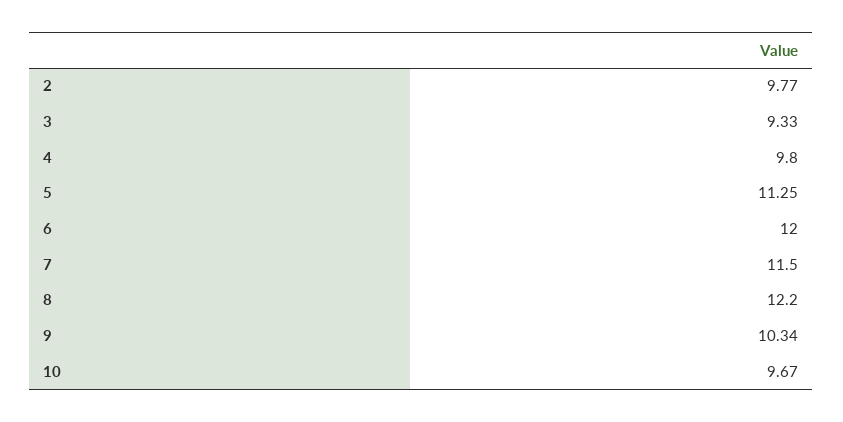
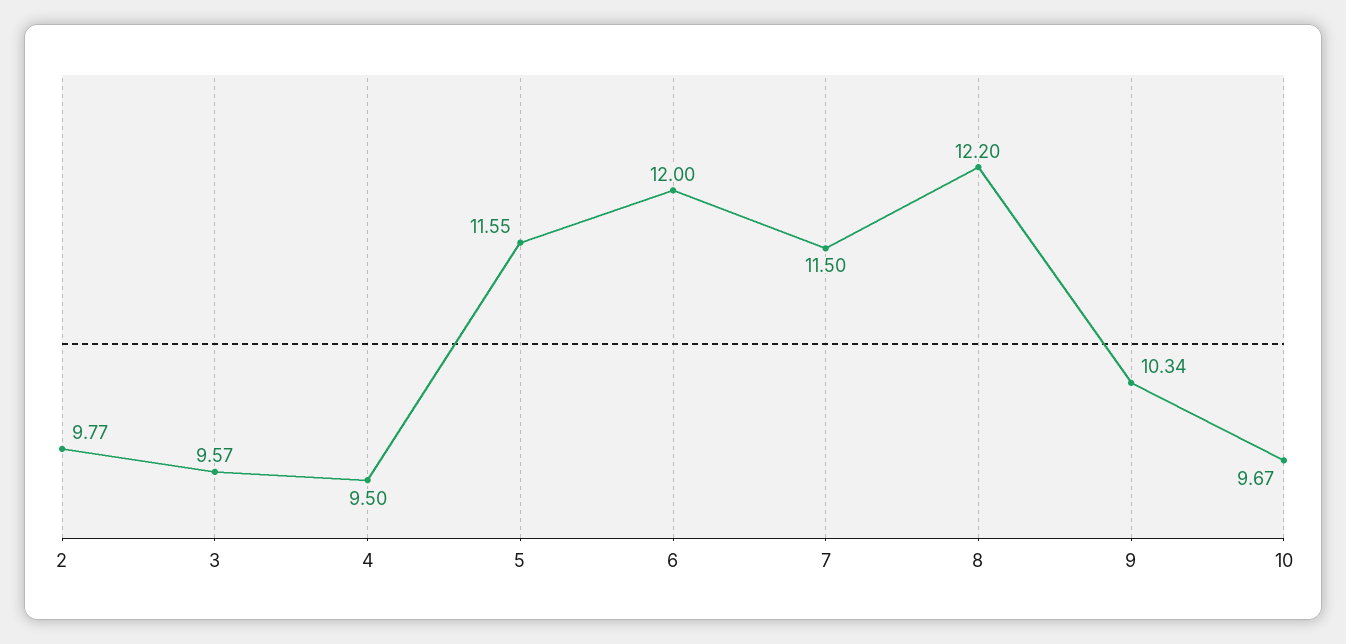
3: 9.33 -> 9.57
4: 9.8 -> 9.5
5: 11.25 -> 11.55

